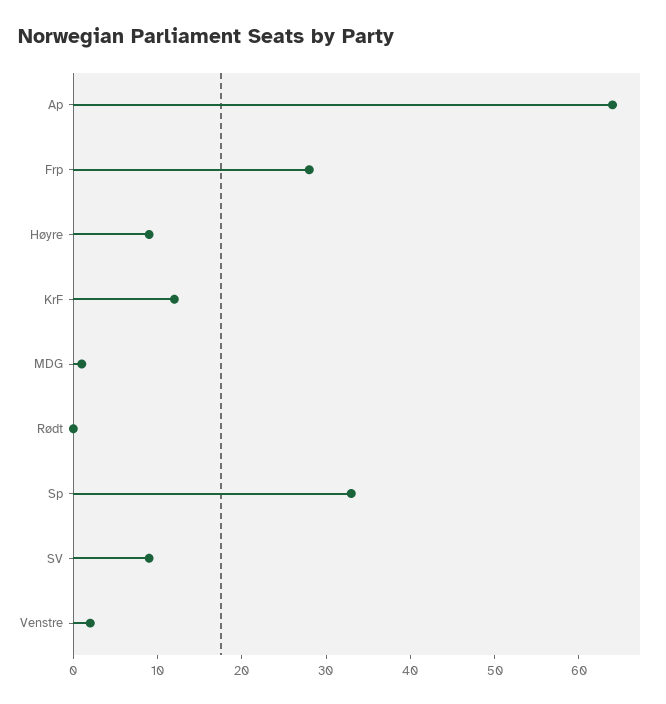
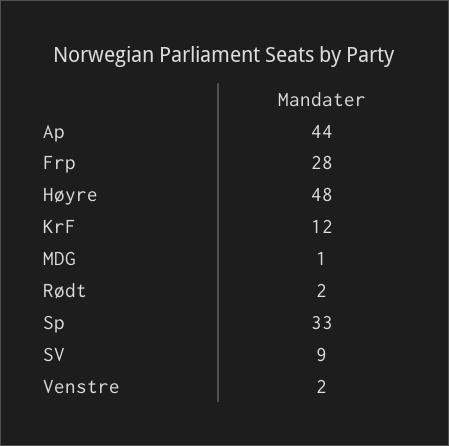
Ap: 64 -> 44
Høyre: 9 -> 48
Rødt: 0 -> 2

